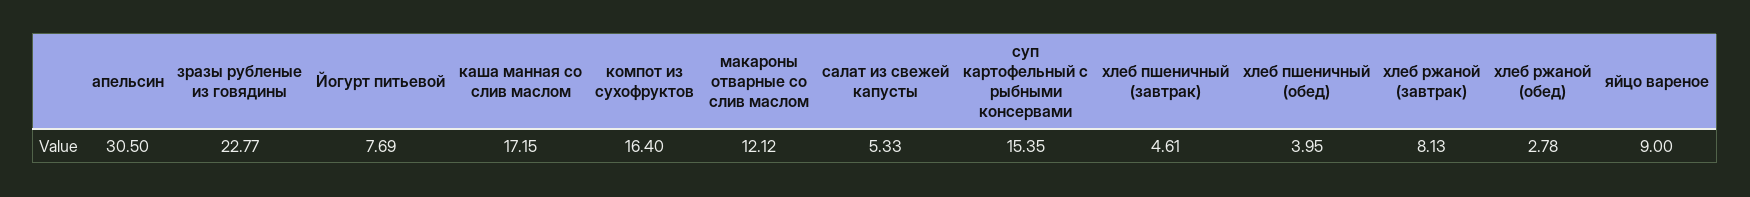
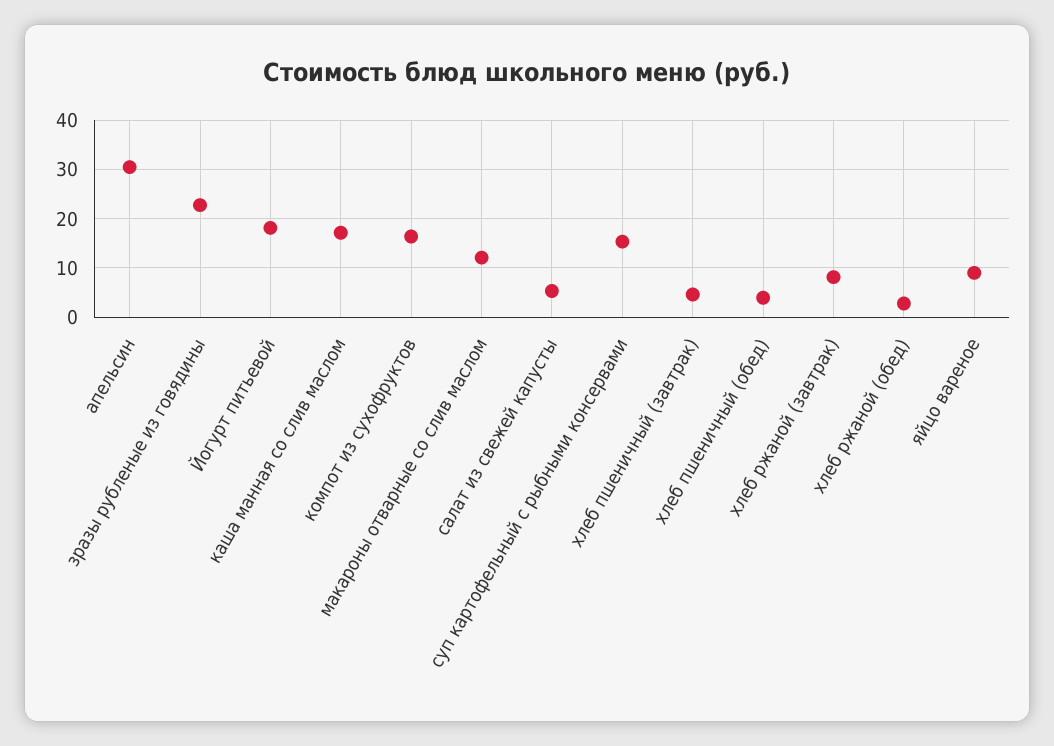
Йогурт питьевой: 7.69 -> 18

